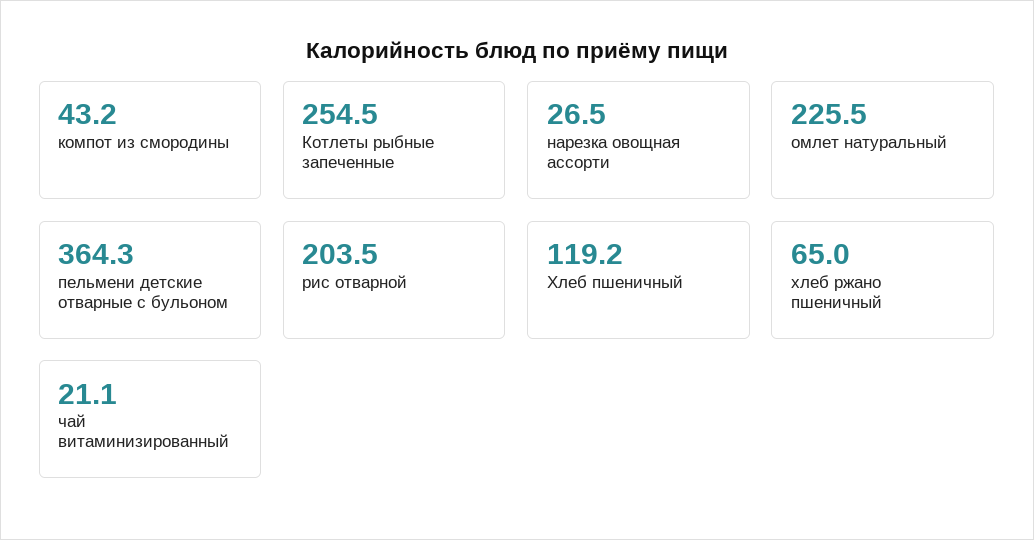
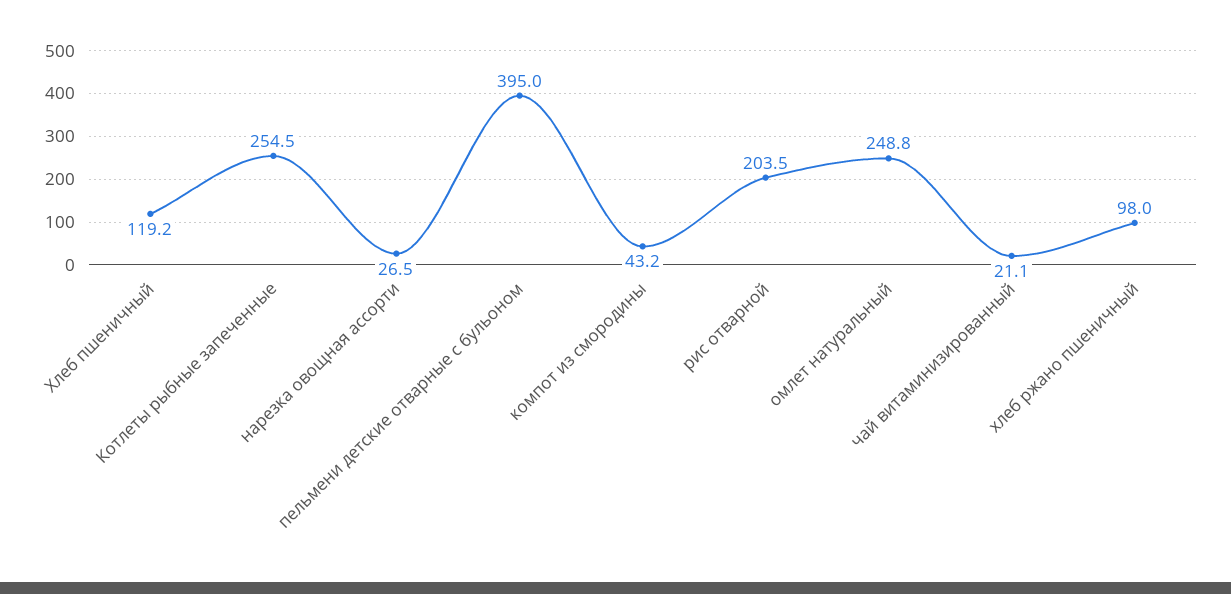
омлет натуральный: 225.5 -> 248.8
пельмени детские отварные с бульоном: 364.3 -> 395
хлеб ржано пшеничный: 65 -> 98

